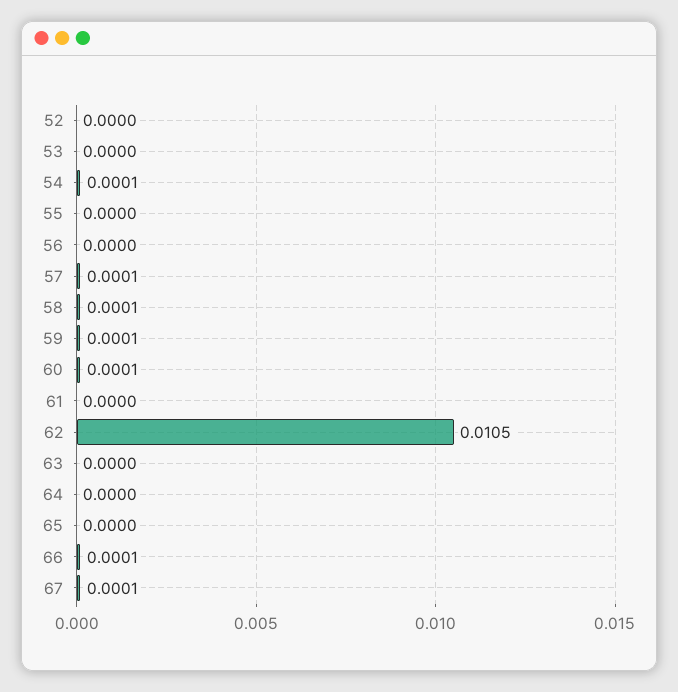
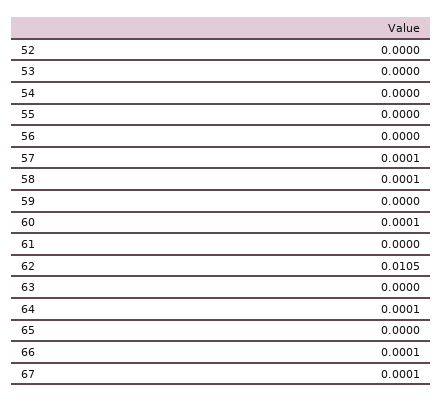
54: 0.0001 -> 0
59: 0.0001 -> 0
64: 0 -> 0.0001

